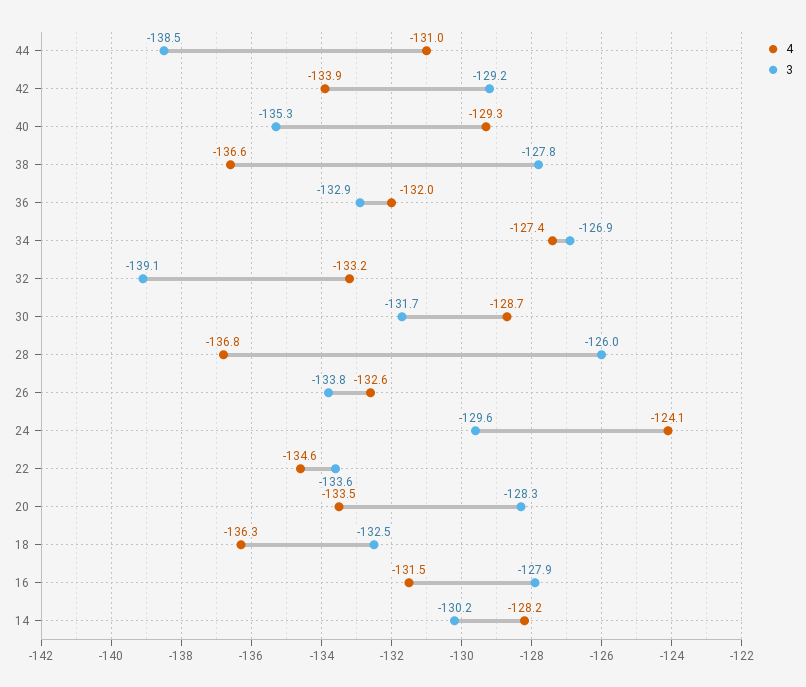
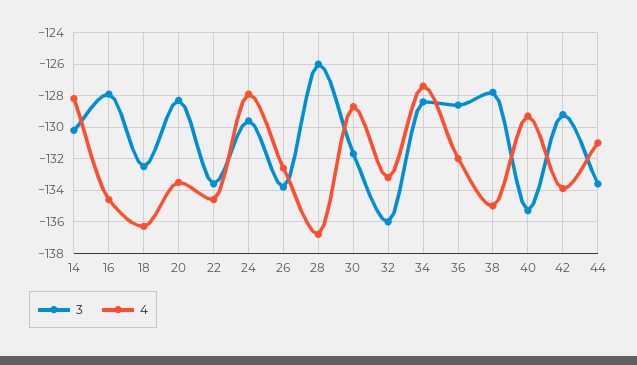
3, 44: -138.5 -> -133.5
4, 38: -136.6 -> -135
3, 36: -132.9 -> -128.5
3, 34: -126.9 -> -128.5
3, 32: -139.1 -> -136
4, 24: -124.1 -> -128
4, 16: -131.5 -> -134.5

